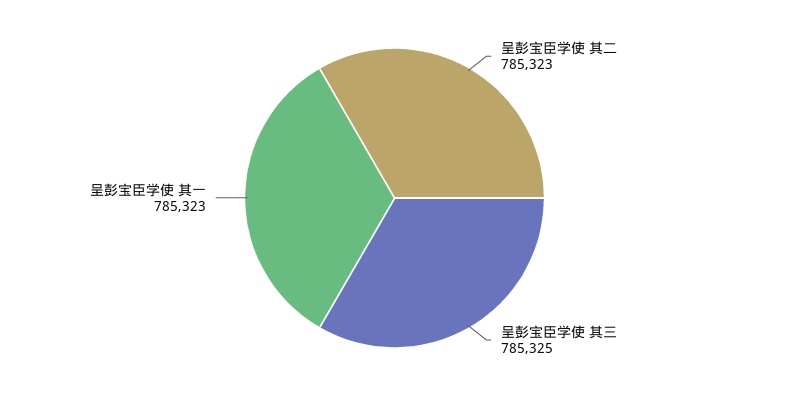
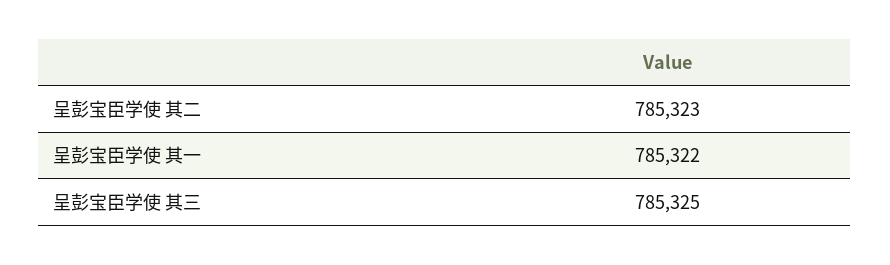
呈彭宝臣学使 其一: 785323 -> 785322

